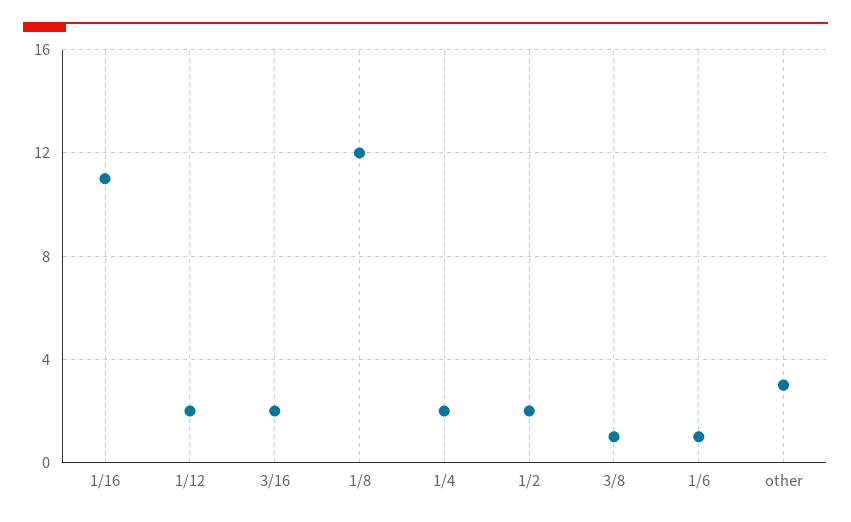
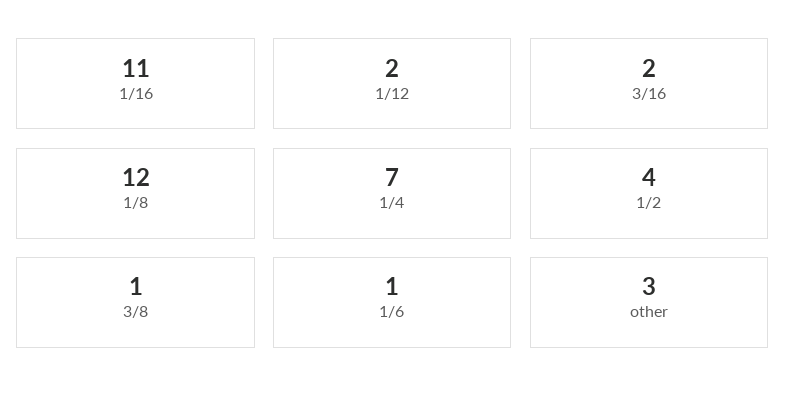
1/4: 2 -> 7
1/2: 2 -> 4

